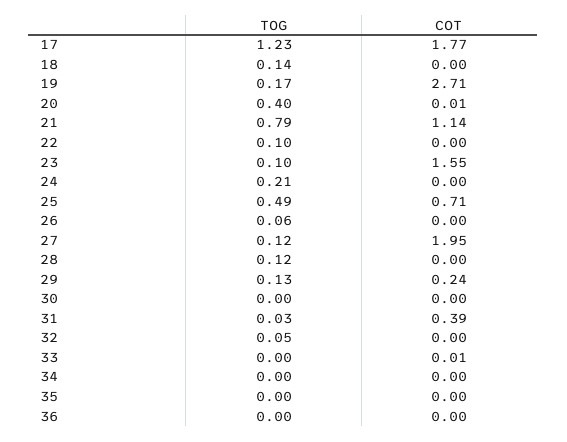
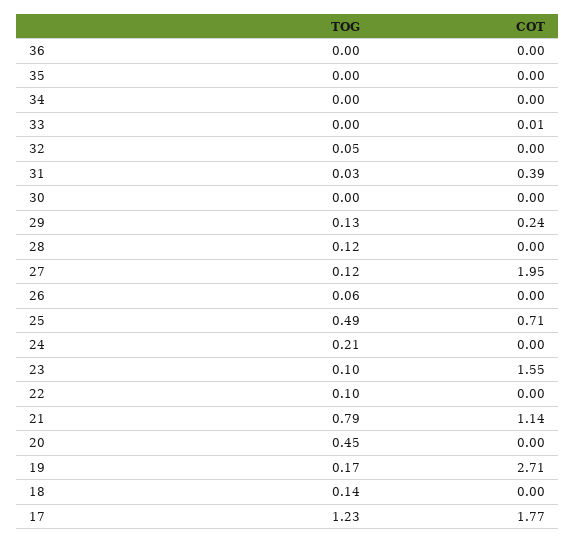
TOG, 20: 0.4 -> 0.45
COT, 20: 0.01 -> 0

